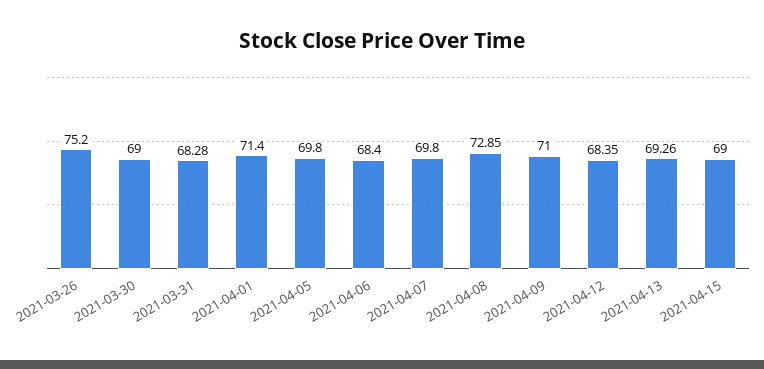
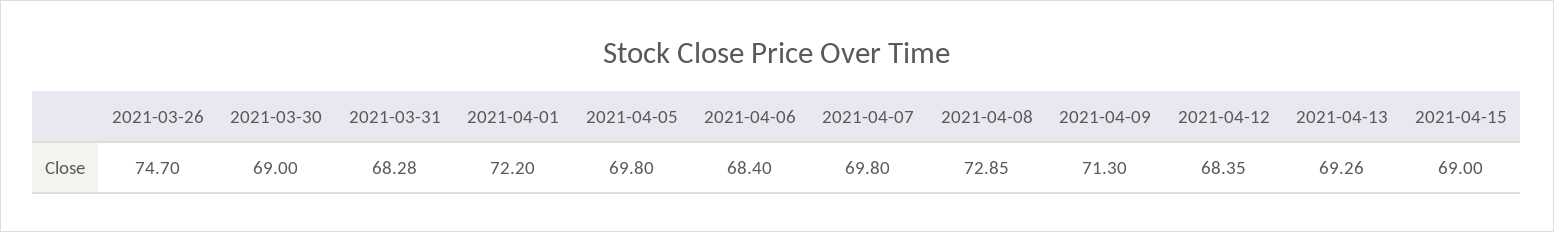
2021-03-26: 75.2 -> 74.7
2021-04-01: 71.4 -> 72.2
2021-04-09: 71 -> 71.3

